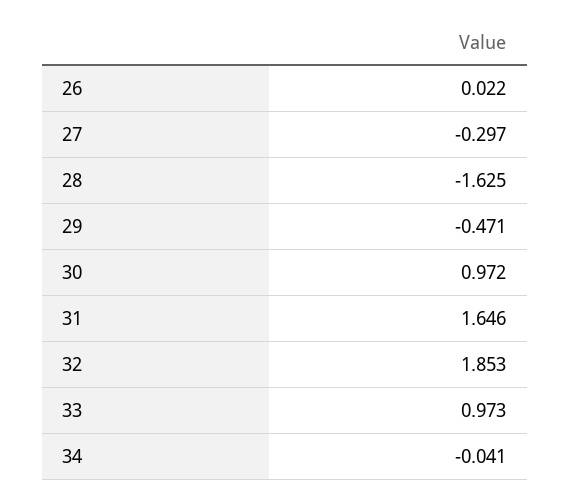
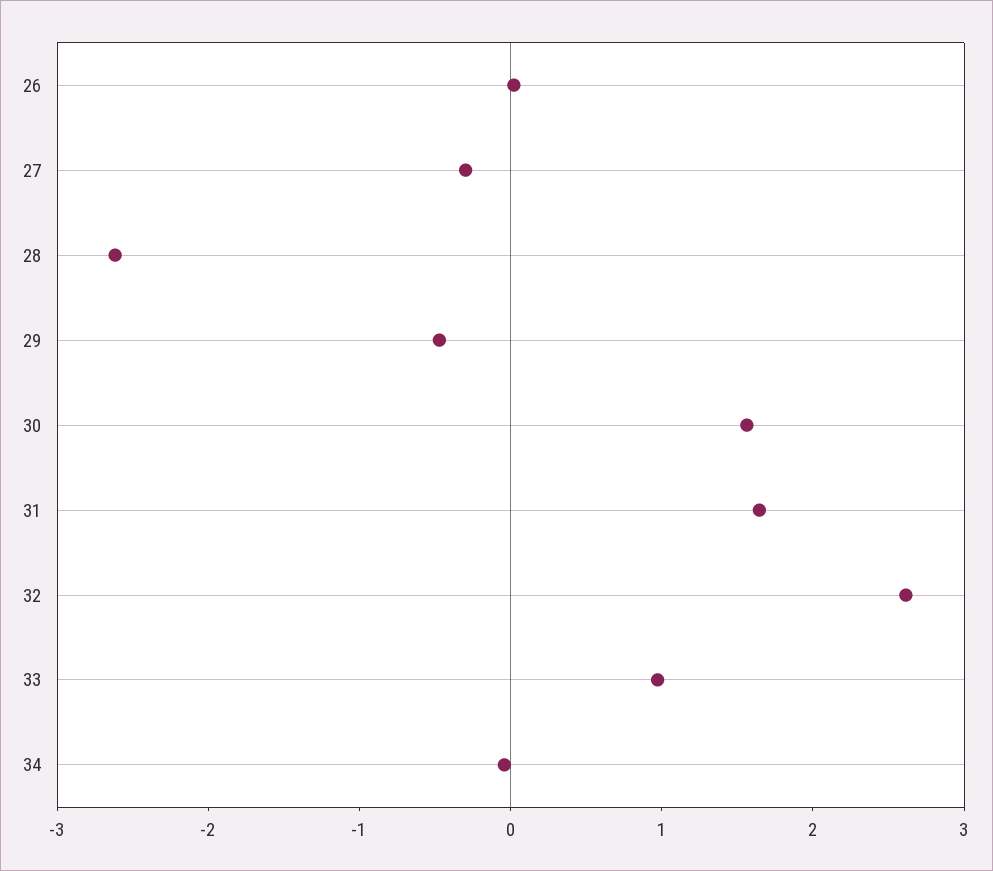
28: -1.625 -> -2.6
30: 0.972 -> 1.6
32: 1.853 -> 2.6

